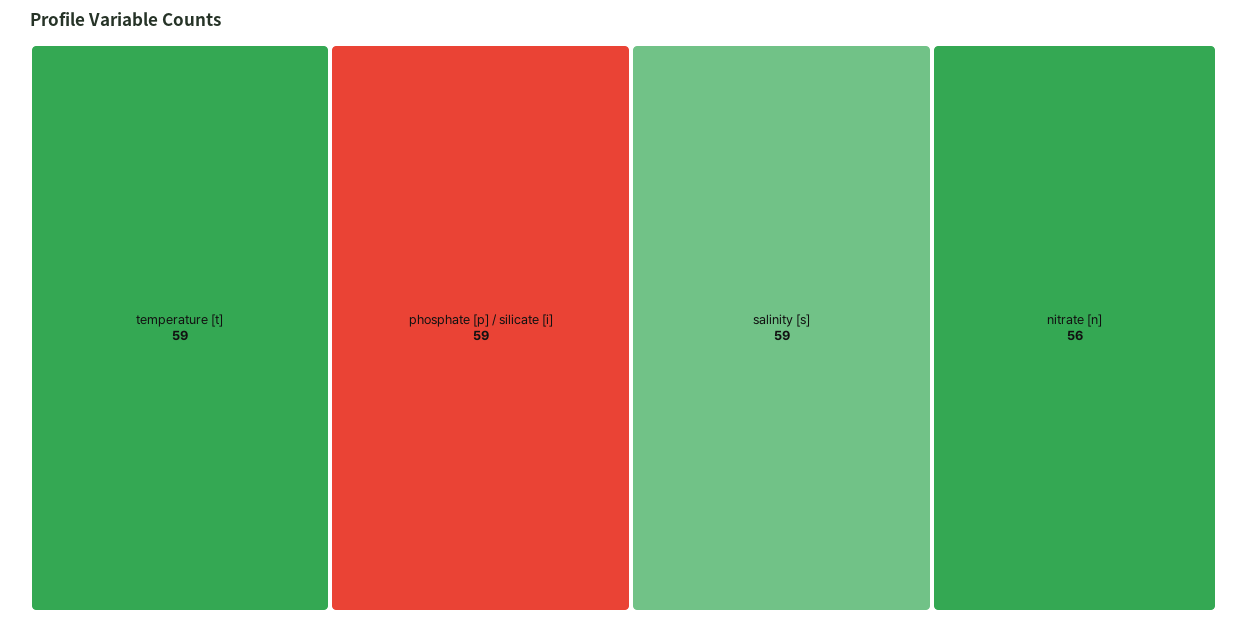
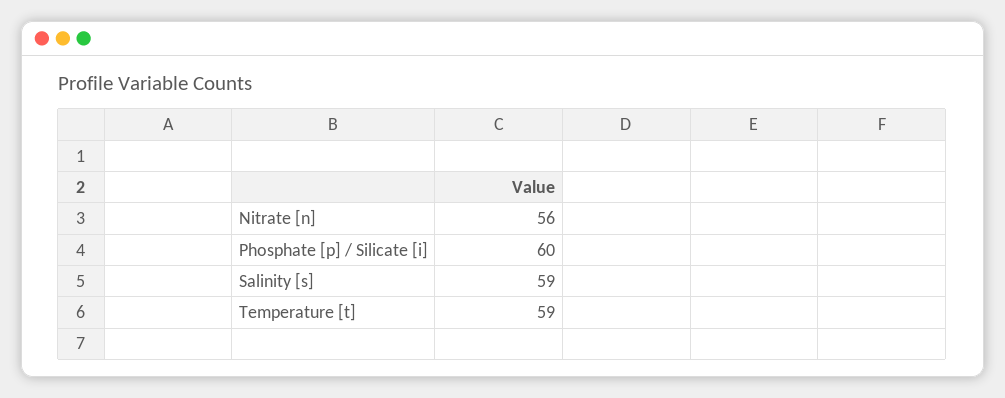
phosphate [p] / silicate [i]: 59 -> 60

